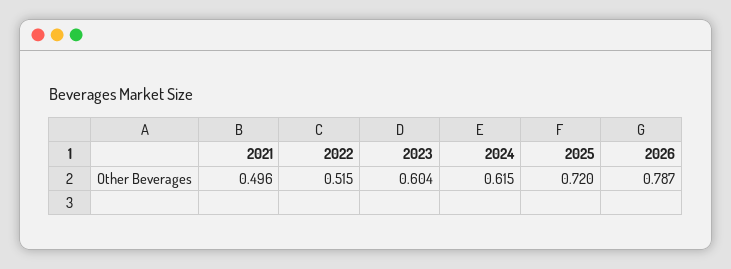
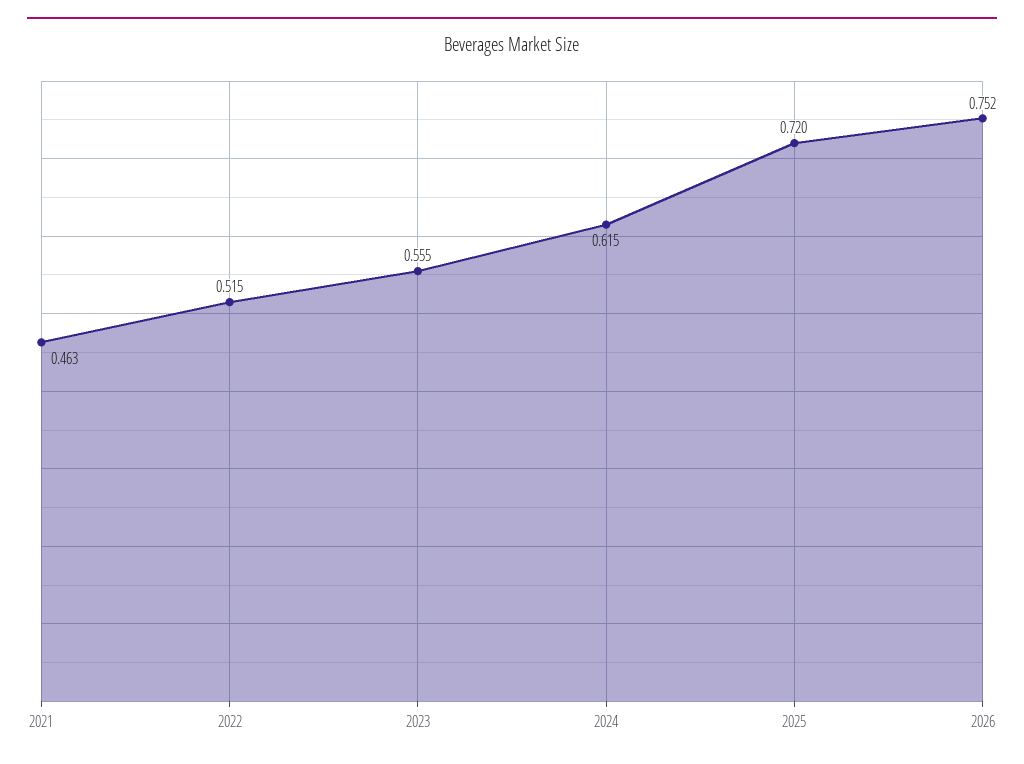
2021: 0.496 -> 0.463
2023: 0.604 -> 0.555
2026: 0.787 -> 0.752

